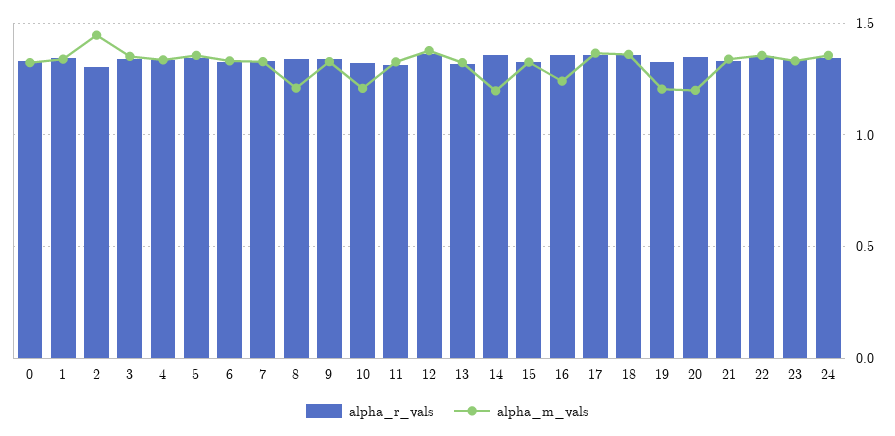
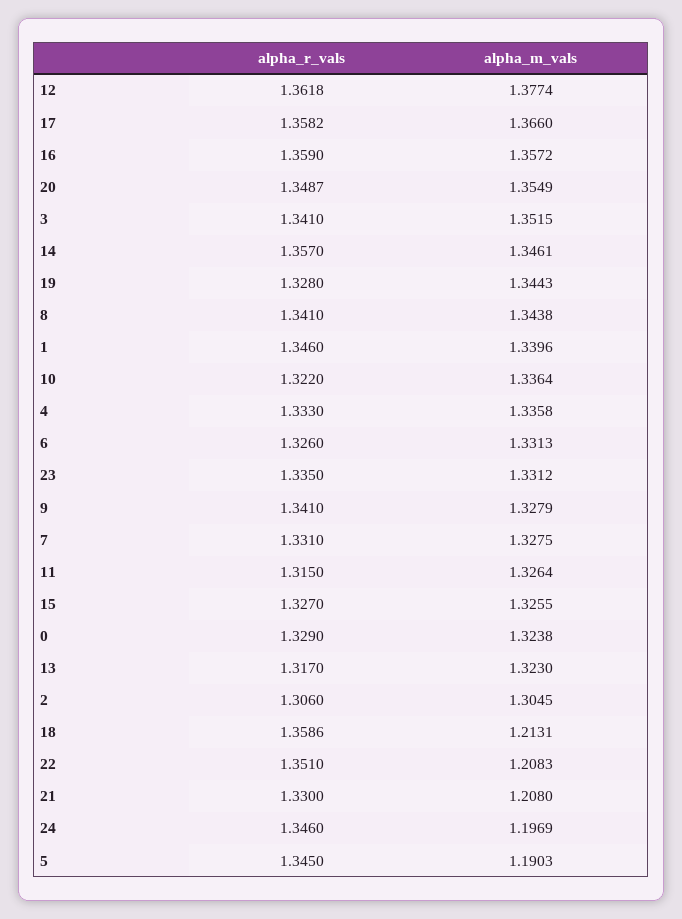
alpha_m_vals, 2: 1.45 -> 1.3045
alpha_m_vals, 5: 1.35 -> 1.1903
alpha_m_vals, 8: 1.2 -> 1.3438
alpha_m_vals, 10: 1.2 -> 1.3364
alpha_m_vals, 14: 1.2 -> 1.3461
alpha_m_vals, 16: 1.25 -> 1.3572
alpha_m_vals, 18: 1.35 -> 1.2131
alpha_m_vals, 19: 1.2 -> 1.3443
alpha_m_vals, 20: 1.2 -> 1.3549
alpha_m_vals, 21: 1.35 -> 1.208
alpha_m_vals, 22: 1.35 -> 1.2083
alpha_m_vals, 24: 1.35 -> 1.1969

